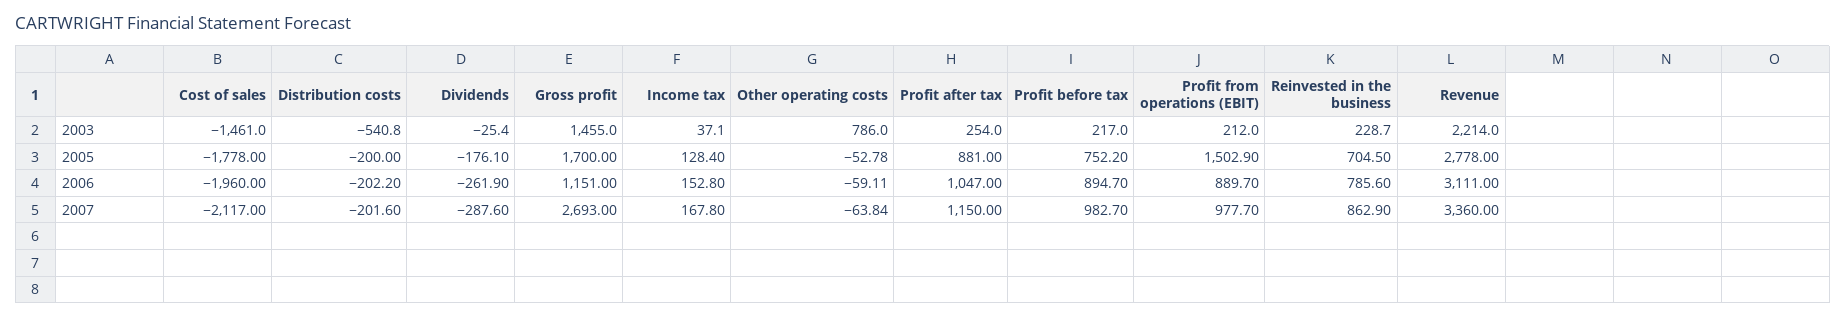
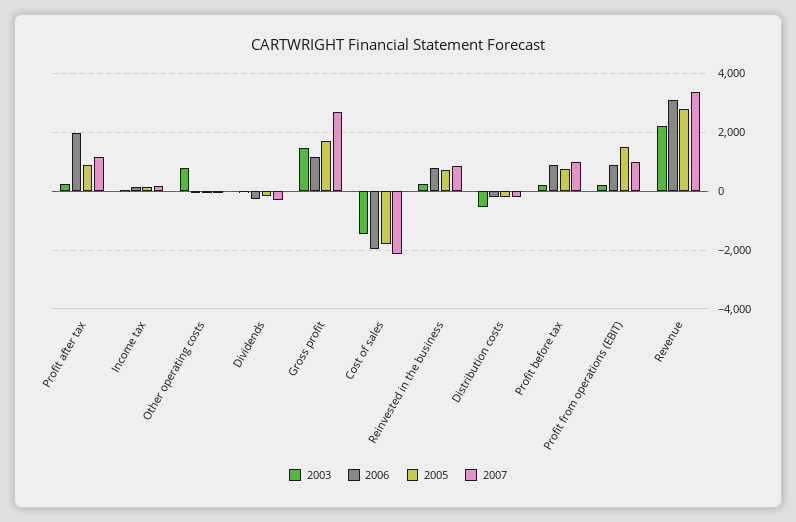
2006, Profit after tax: 1047 -> 2000

